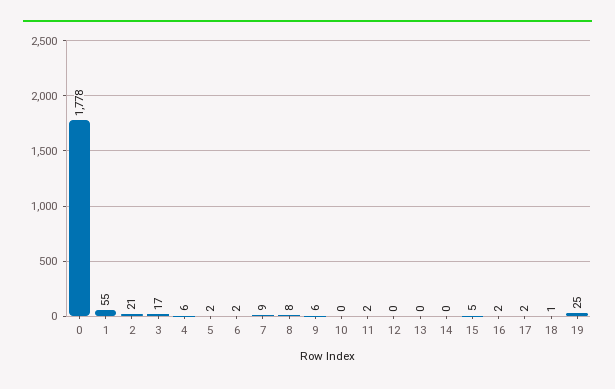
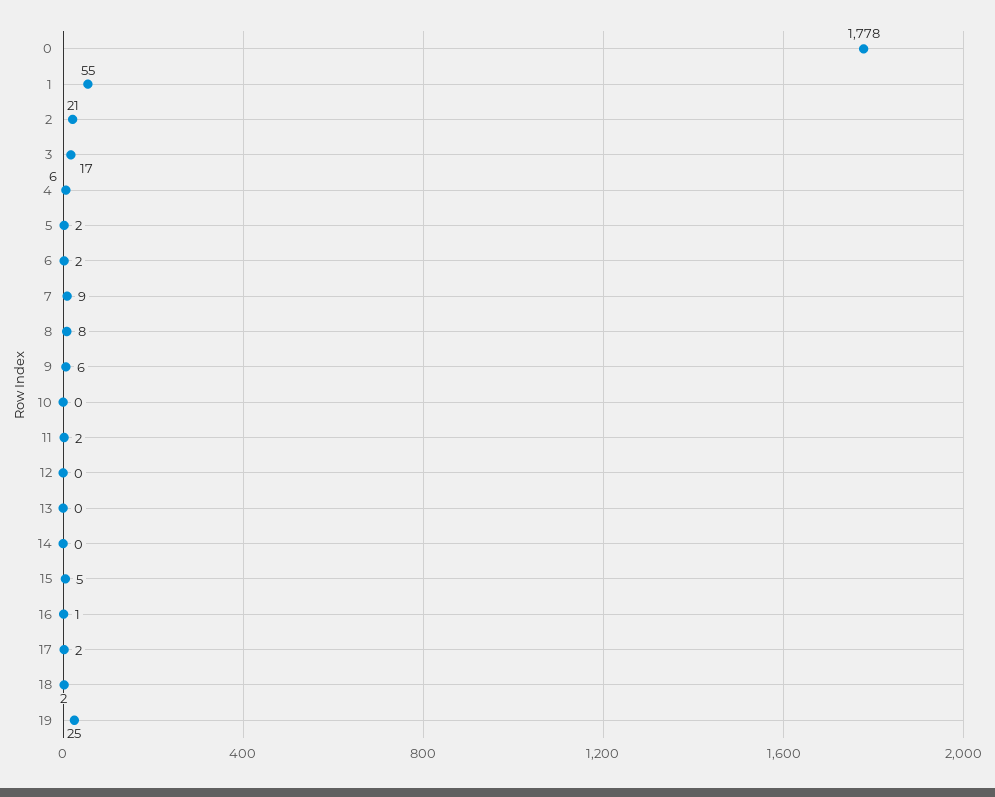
16: 2 -> 1
18: 1 -> 2

